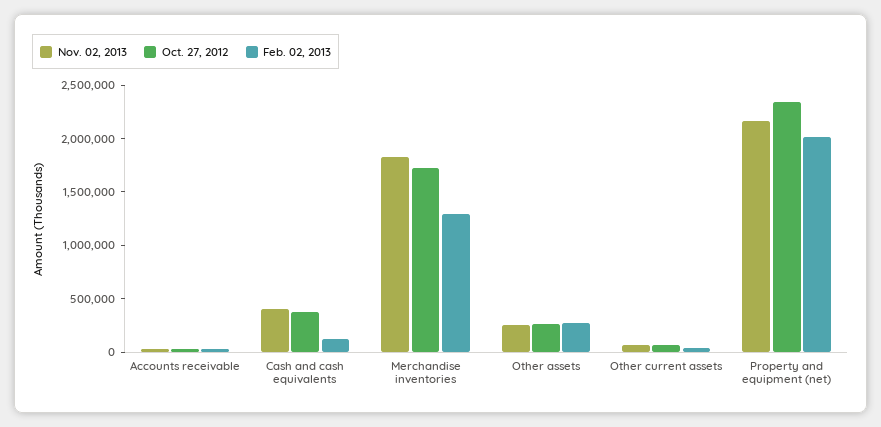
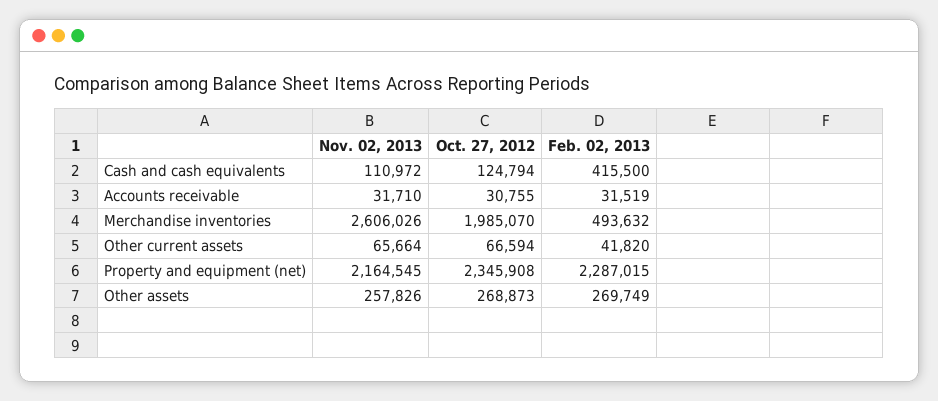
Nov. 02, 2013, Cash and cash equivalents: 400000 -> 110972
Oct. 27, 2012, Cash and cash equivalents: 400000 -> 124794
Feb. 02, 2013, Cash and cash equivalents: 100000 -> 415500
Nov. 02, 2013, Merchandise inventories: 1800000 -> 2606026
Oct. 27, 2012, Merchandise inventories: 1700000 -> 1985070
Feb. 02, 2013, Merchandise inventories: 1300000 -> 493632
Feb. 02, 2013, Property and equipment (net): 2000000 -> 2287015

